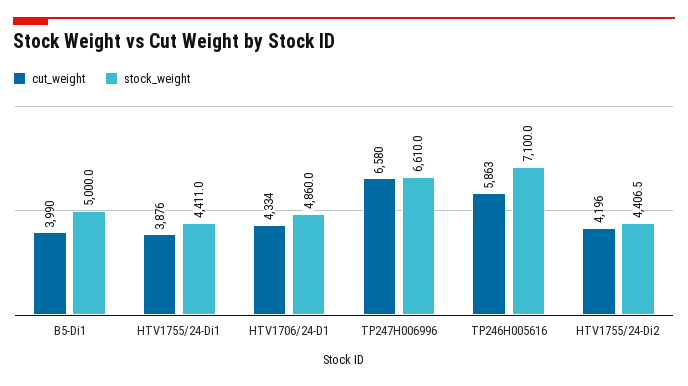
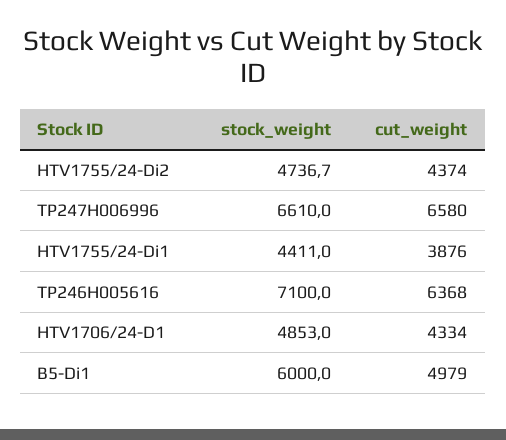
cut_weight, B5-Di1: 3990 -> 4979
stock_weight, B5-Di1: 5000 -> 6000
stock_weight, HTV1706/24-D1: 4860 -> 4853
cut_weight, TP246H005616: 5863 -> 6368
cut_weight, HTV1755/24-Di2: 4196 -> 4374
stock_weight, HTV1755/24-Di2: 4406.5 -> 4736.7

